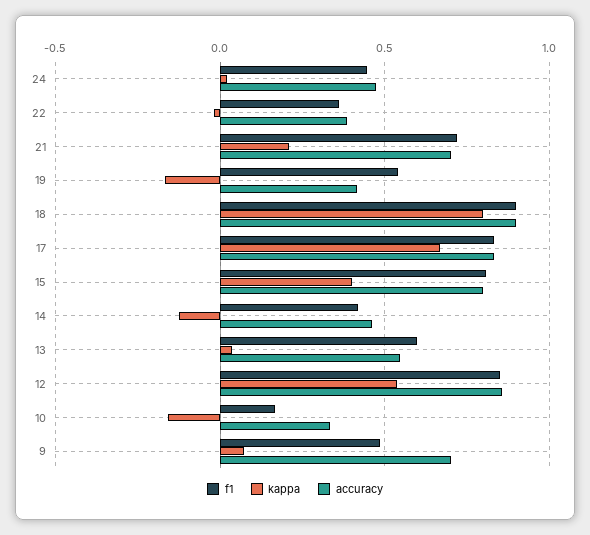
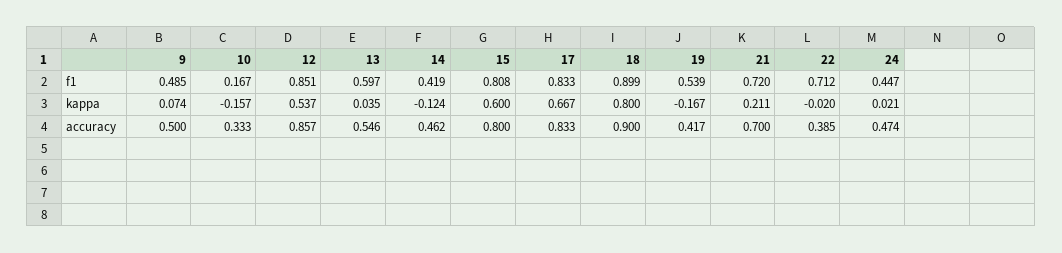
f1, 22: 0.35 -> 0.712
kappa, 15: 0.4 -> 0.6
accuracy, 9: 0.7 -> 0.5

